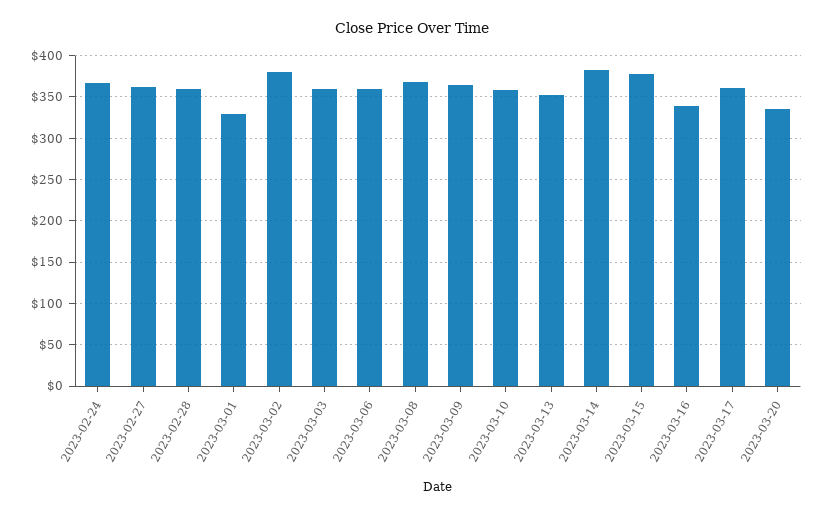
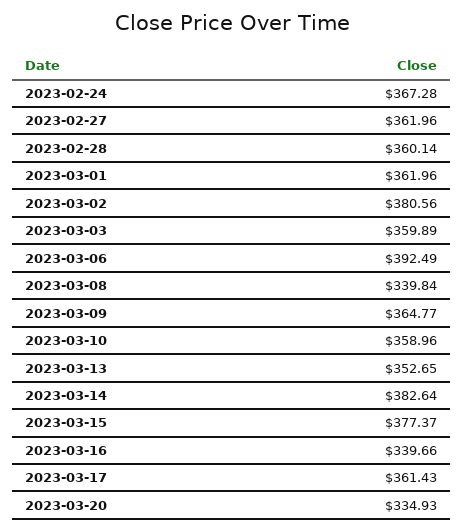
2023-03-01: 330 -> 361.96
2023-03-06: 360 -> 392.49
2023-03-08: 370 -> 339.84

